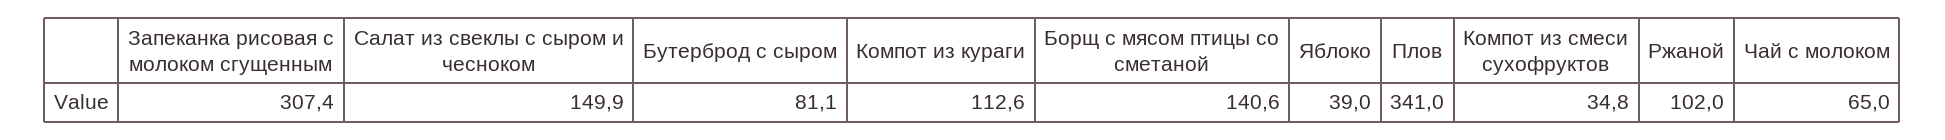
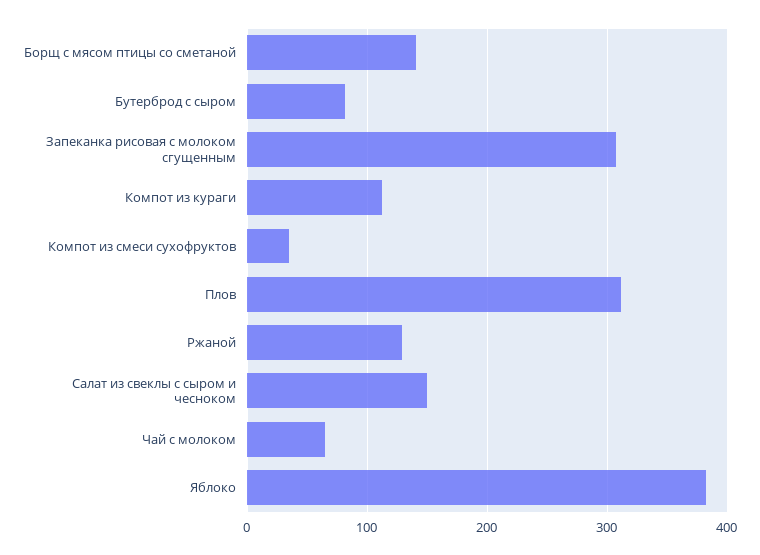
Яблоко: 39 -> 380
Плов: 341 -> 310
Ржаной: 102 -> 130

